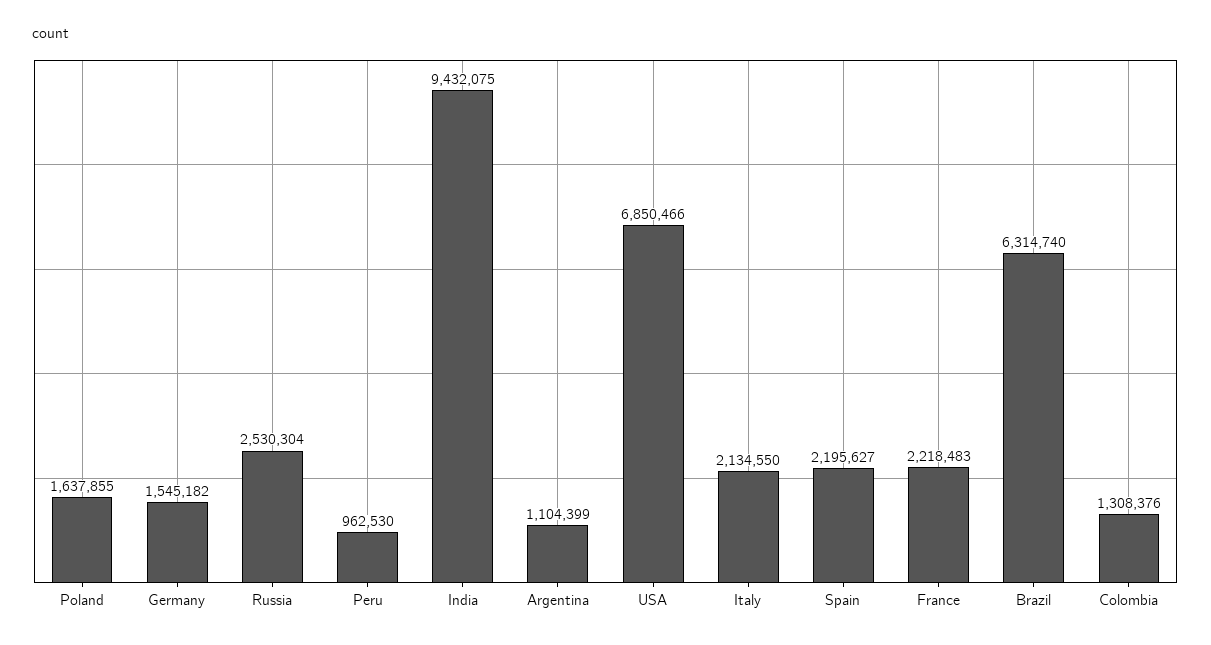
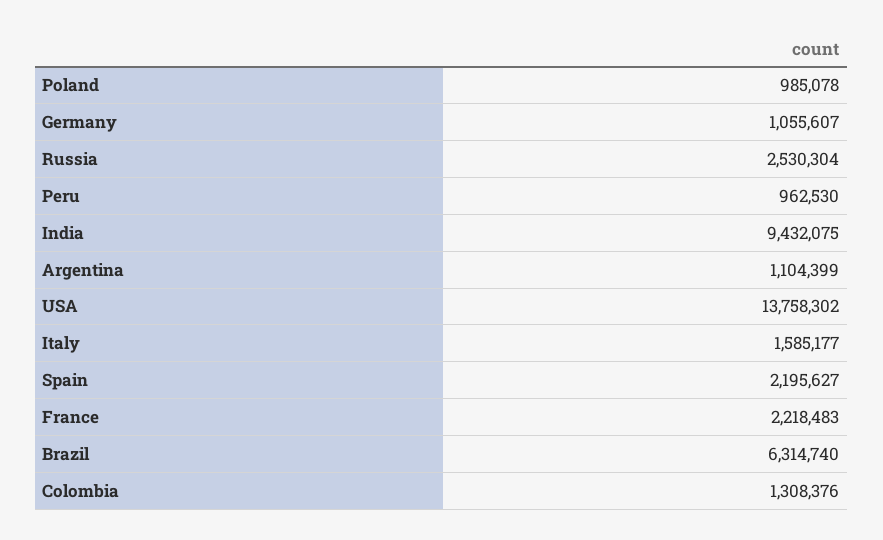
Poland: 1637855 -> 985078
Germany: 1545182 -> 1055607
USA: 6850466 -> 13758302
Italy: 2134550 -> 1585177

